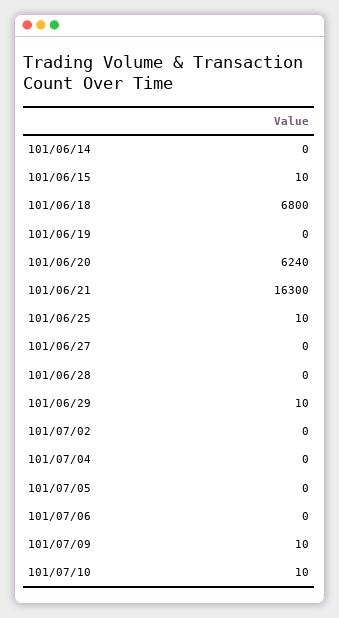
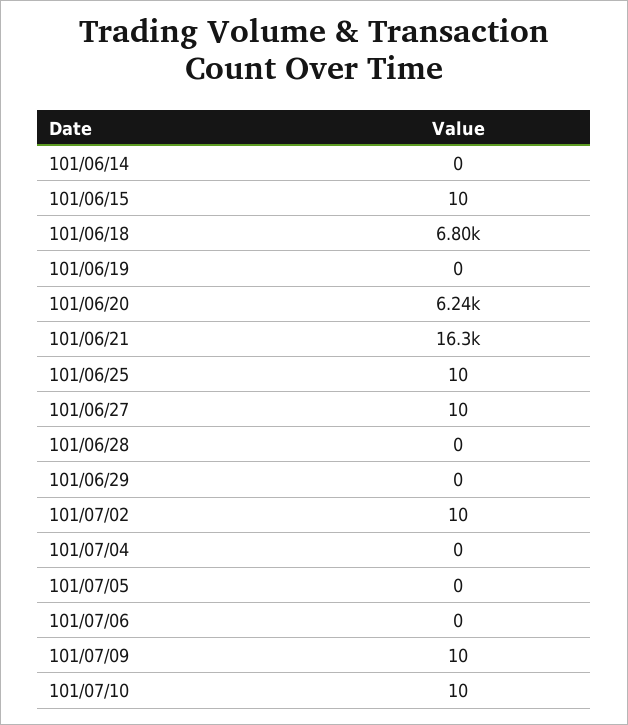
101/06/27: 0 -> 10
101/06/29: 10 -> 0
101/07/02: 0 -> 10

